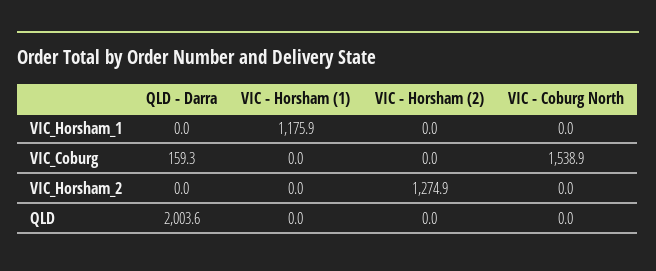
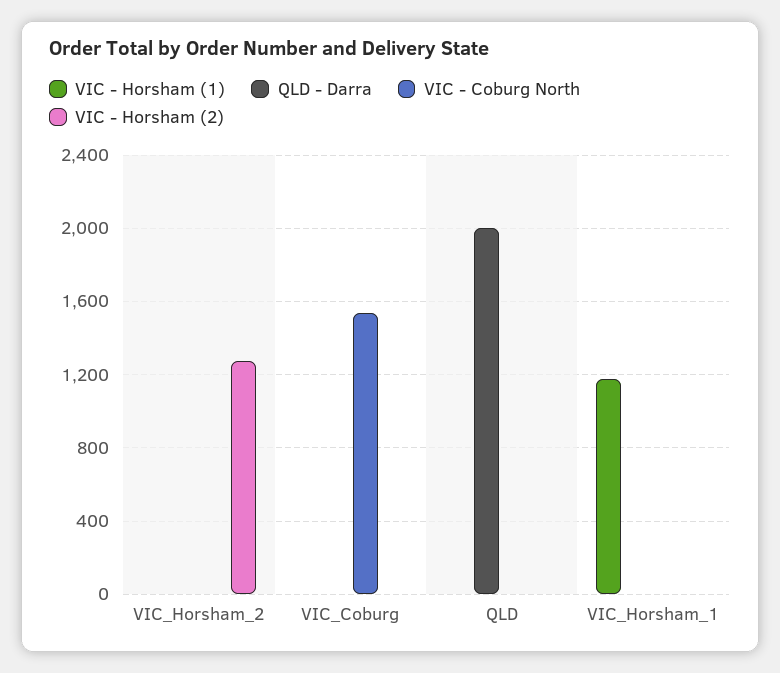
QLD - Darra, VIC_Coburg: 159.3 -> 0

